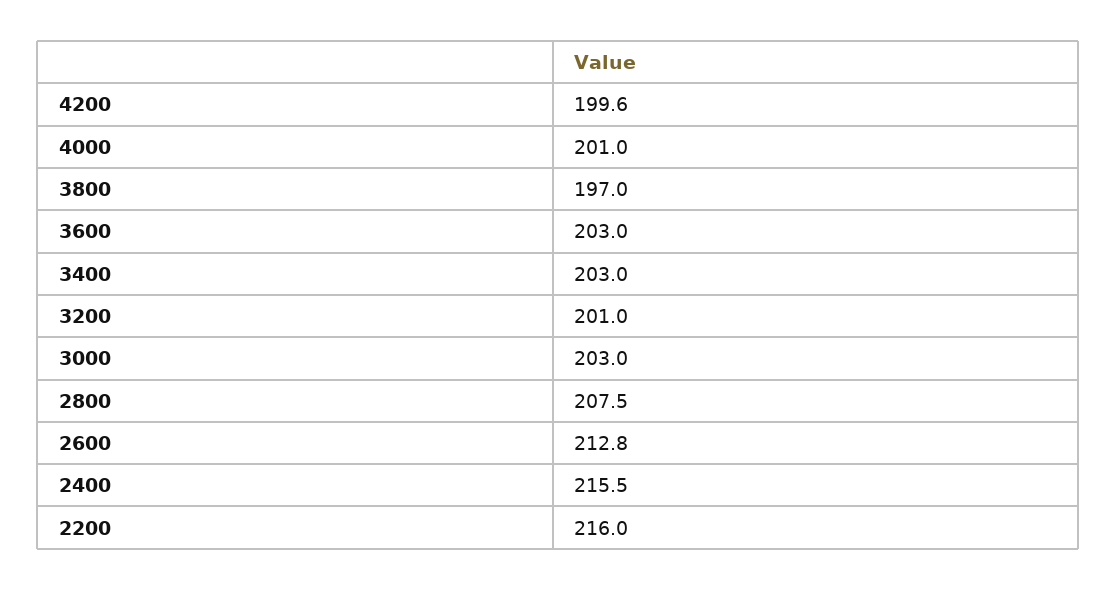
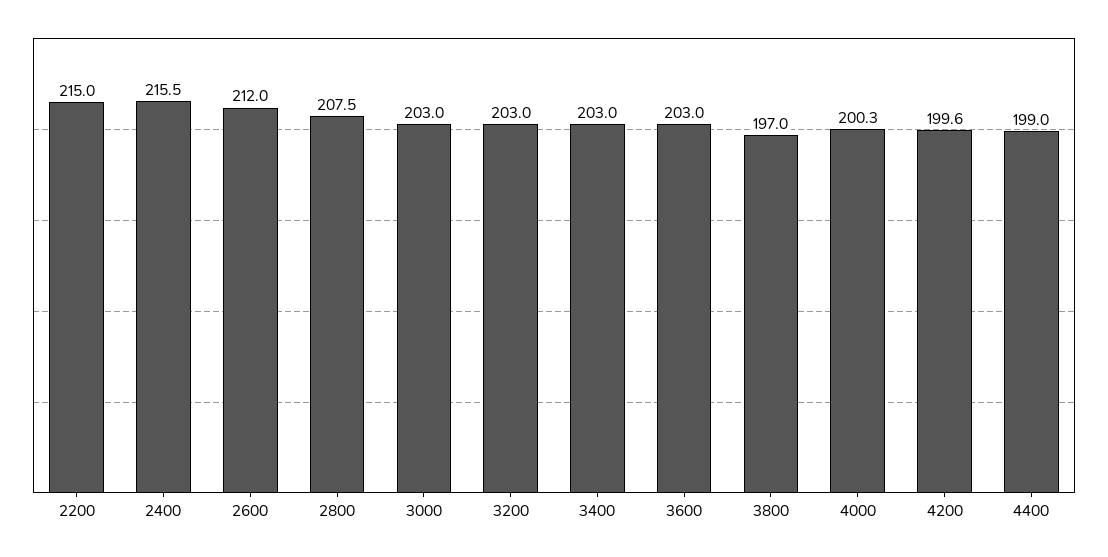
4000: 201 -> 200.3
3200: 201 -> 203
2600: 212.8 -> 212
2200: 216 -> 215
4400: none -> 199

